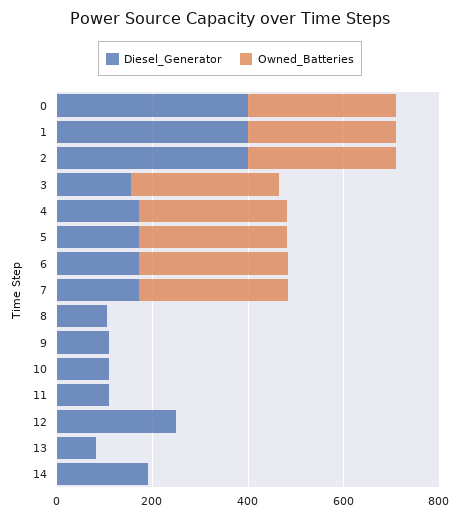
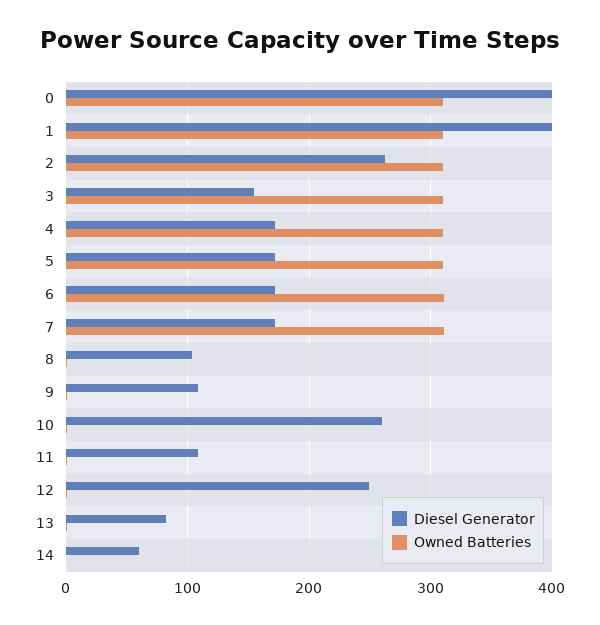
Diesel_Generator, 2: 400 -> 260
Diesel_Generator, 10: 100 -> 260
Diesel_Generator, 14: 200 -> 60

